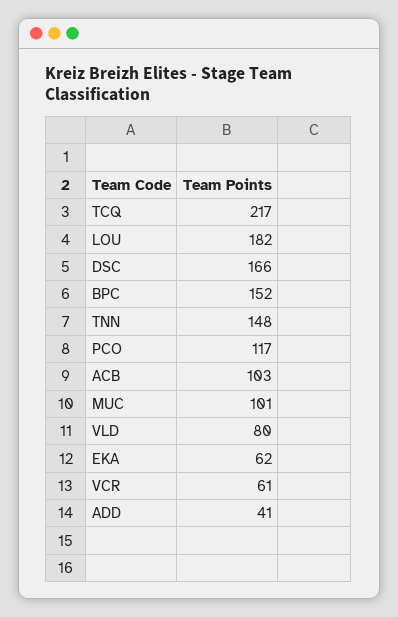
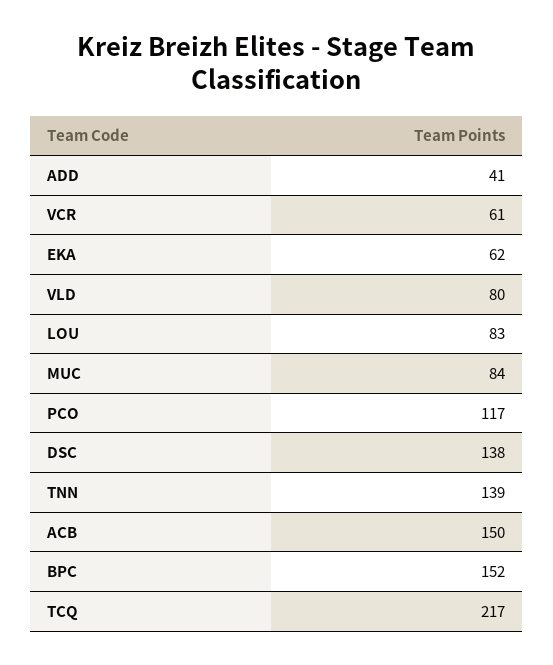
LOU: 182 -> 83
DSC: 166 -> 138
TNN: 148 -> 139
ACB: 103 -> 150
MUC: 101 -> 84

